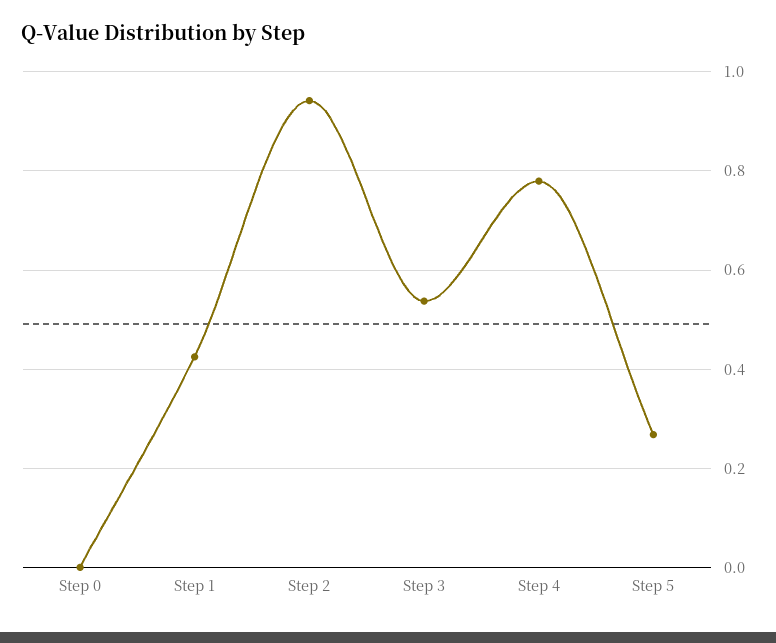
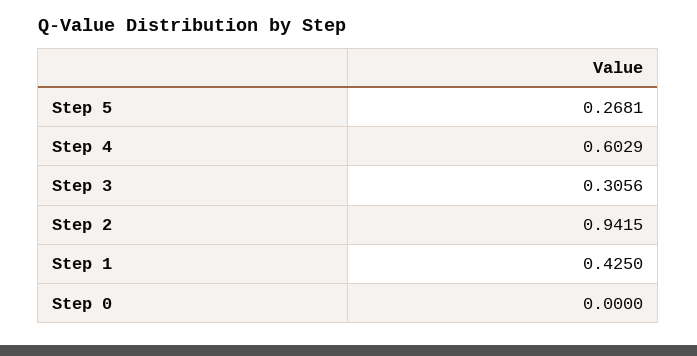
Step 3: 0.54 -> 0.3056
Step 4: 0.78 -> 0.6029

